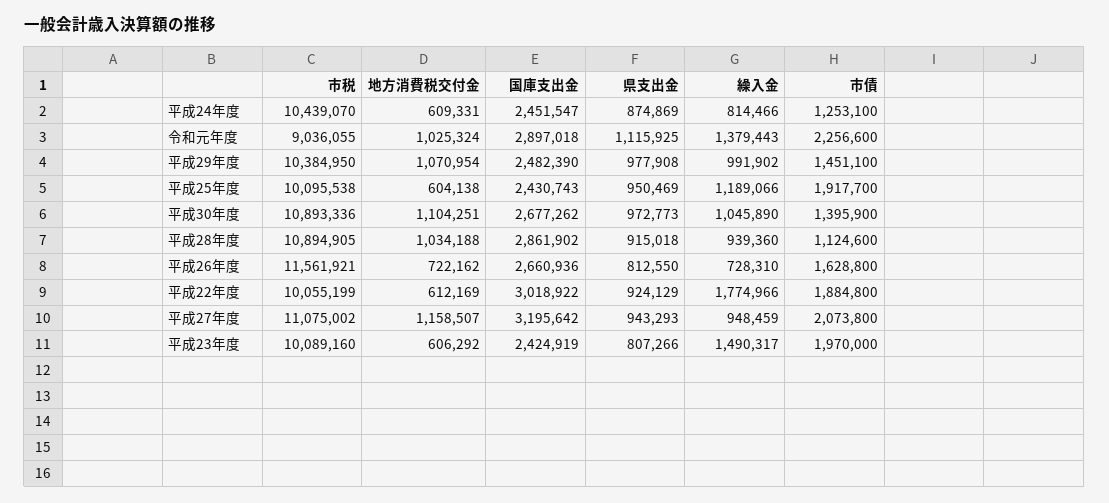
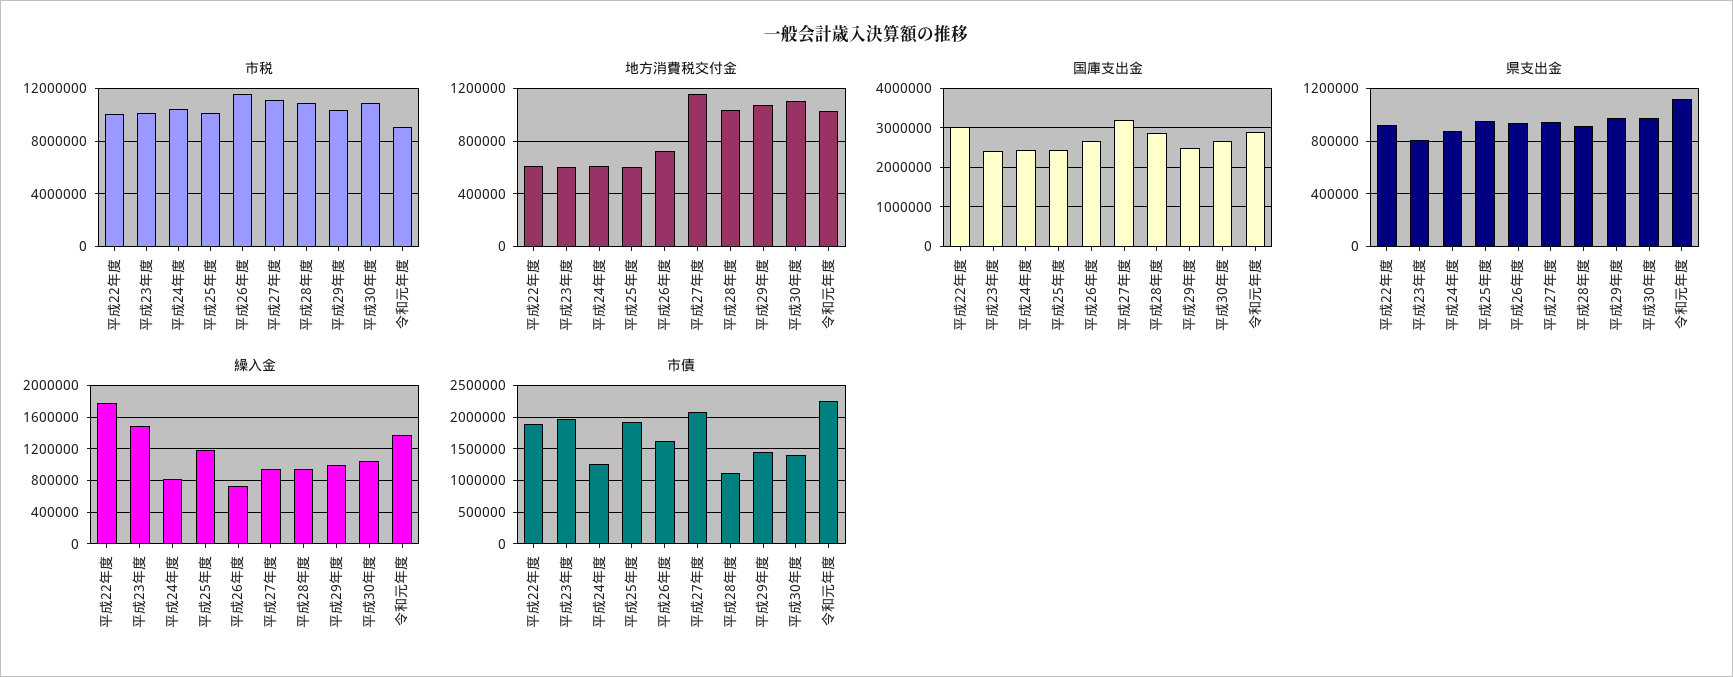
県支出金, 平成26年度: 812550 -> 950000

